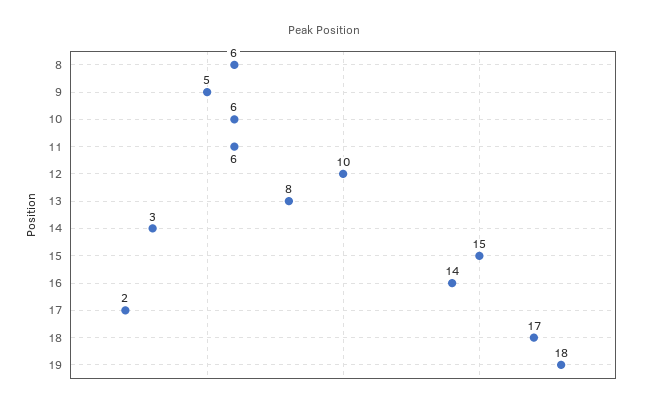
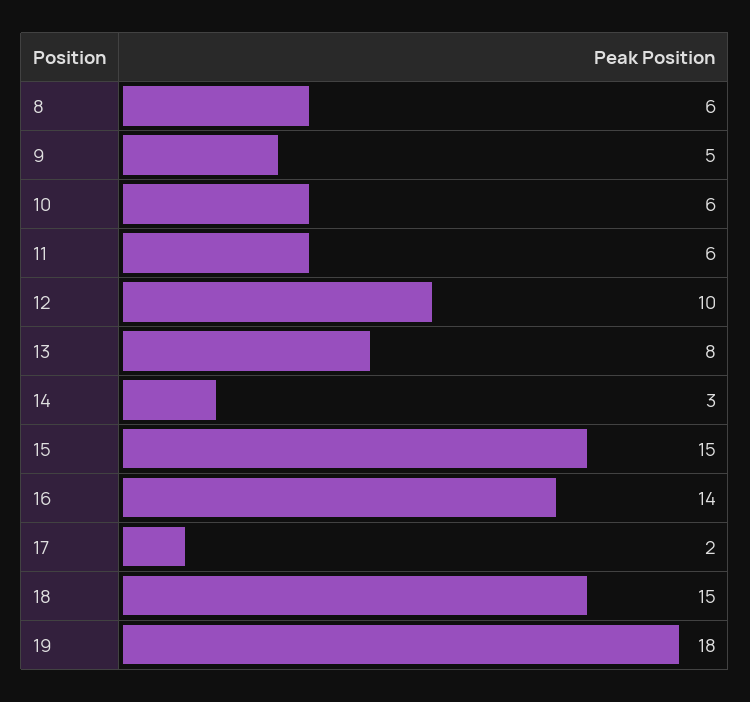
18: 17 -> 15

